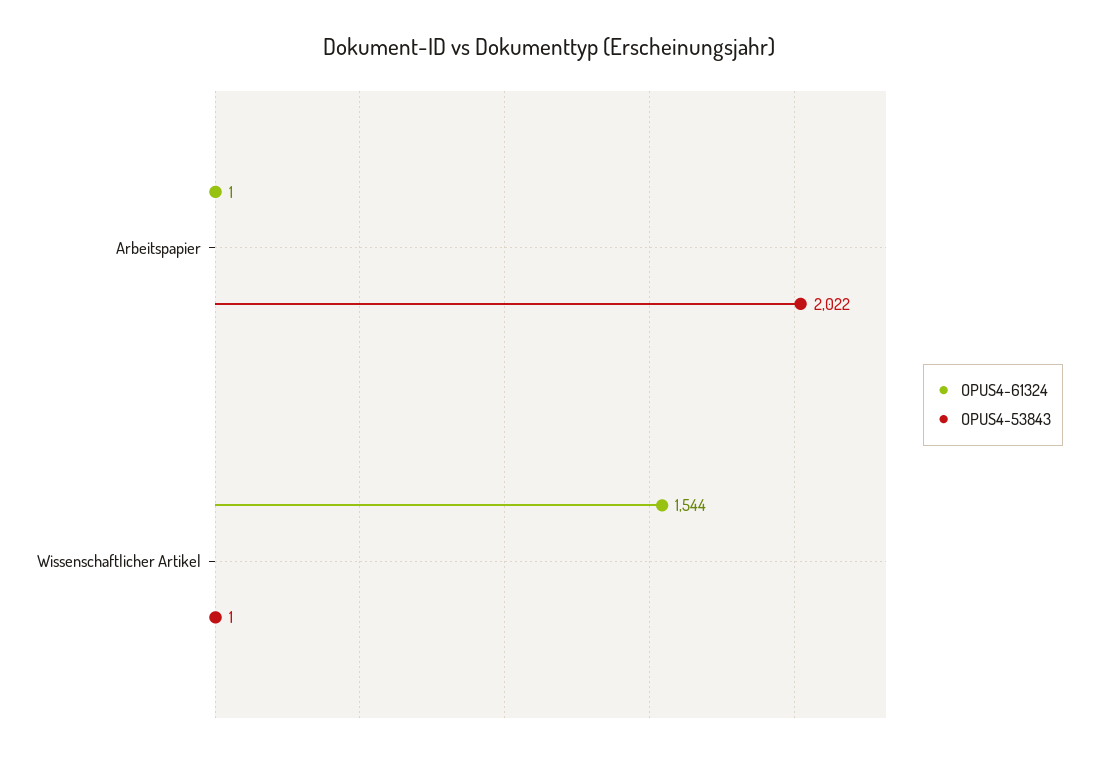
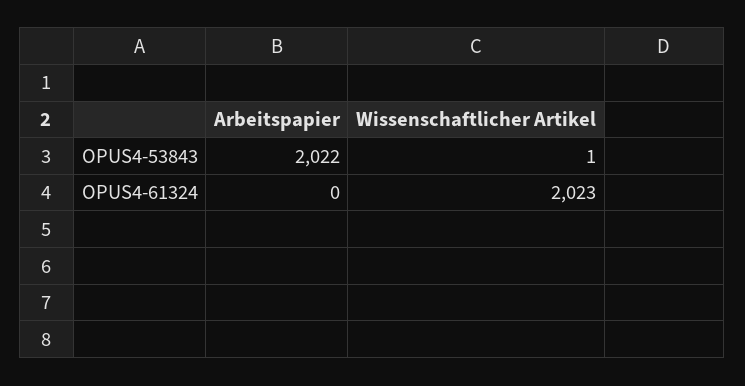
OPUS4-61324, Arbeitspapier: 1 -> 0
OPUS4-61324, Wissenschaftlicher Artikel: 1544 -> 2023

